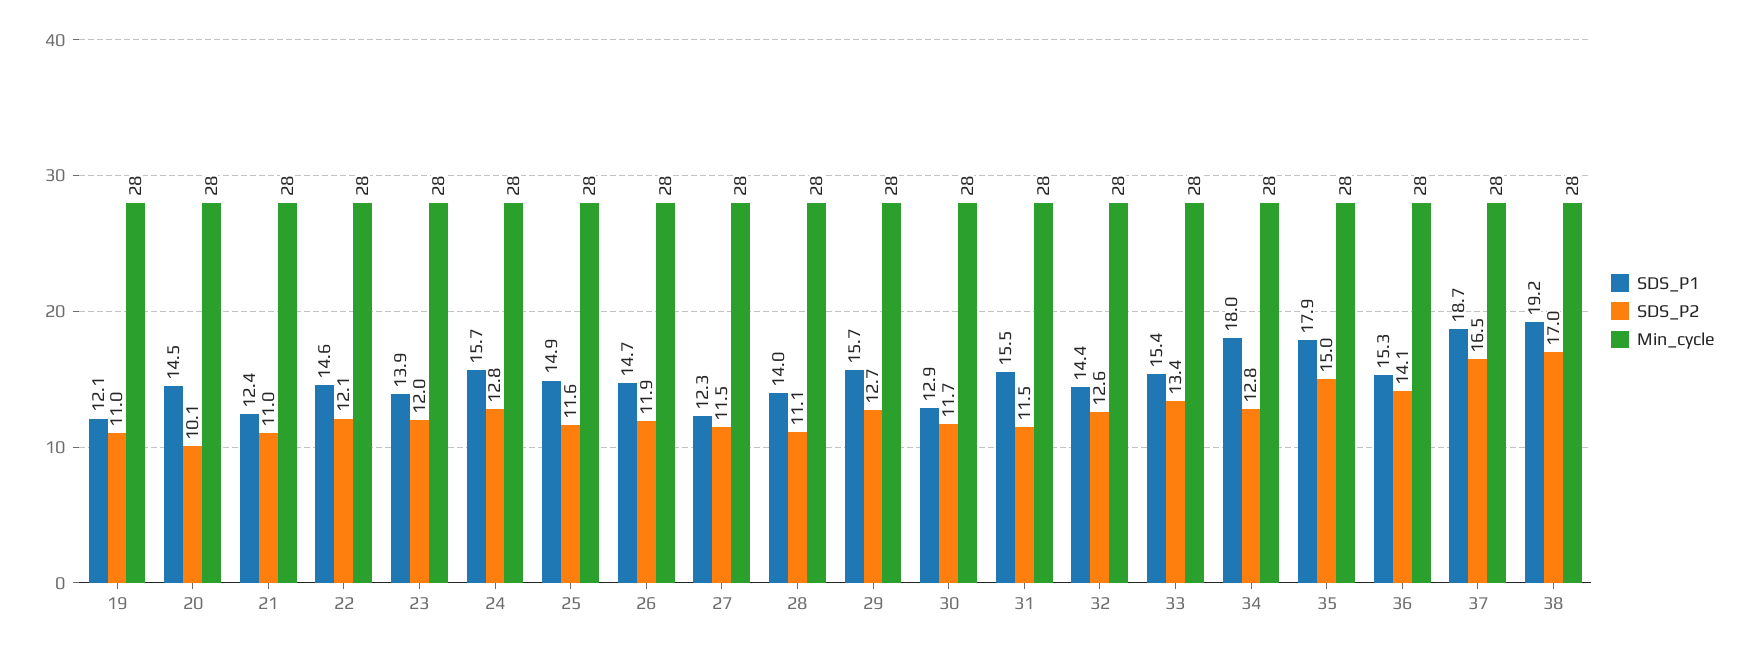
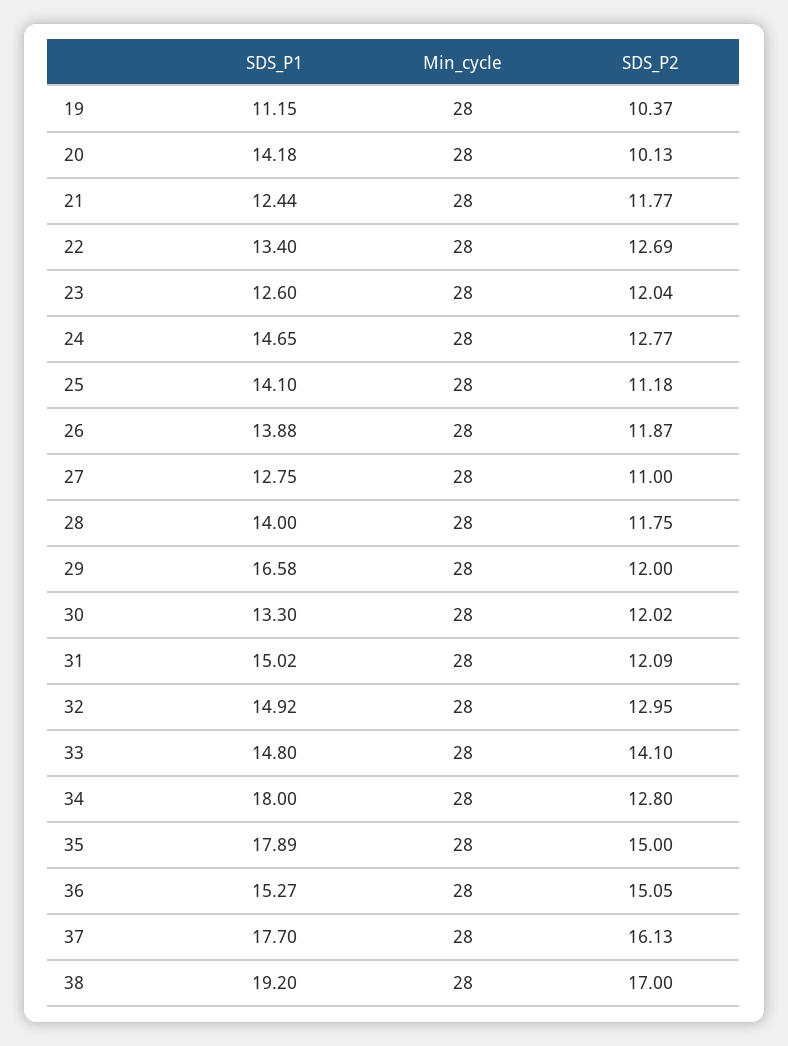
SDS_P1, 19: 12.1 -> 11.15
SDS_P2, 19: 11 -> 10.37
SDS_P1, 20: 14.5 -> 14.18
SDS_P2, 21: 11 -> 11.77
SDS_P1, 22: 14.6 -> 13.4
SDS_P2, 22: 12.1 -> 12.69
SDS_P1, 23: 13.9 -> 12.6
SDS_P1, 24: 15.7 -> 14.65
SDS_P1, 25: 14.9 -> 14.1
SDS_P2, 25: 11.6 -> 11.18
SDS_P1, 26: 14.7 -> 13.88
SDS_P1, 27: 12.3 -> 12.75
SDS_P2, 27: 11.5 -> 11
SDS_P2, 28: 11.1 -> 11.75
SDS_P1, 29: 15.7 -> 16.58
SDS_P2, 29: 12.7 -> 12
SDS_P1, 30: 12.9 -> 13.3
SDS_P2, 30: 11.7 -> 12.02
SDS_P1, 31: 15.5 -> 15.02
SDS_P2, 31: 11.5 -> 12.09
SDS_P1, 32: 14.4 -> 14.92
SDS_P2, 32: 12.6 -> 12.95
SDS_P1, 33: 15.4 -> 14.8
SDS_P2, 33: 13.4 -> 14.1
SDS_P2, 36: 14.1 -> 15.05
SDS_P1, 37: 18.7 -> 17.7
SDS_P2, 37: 16.5 -> 16.13

